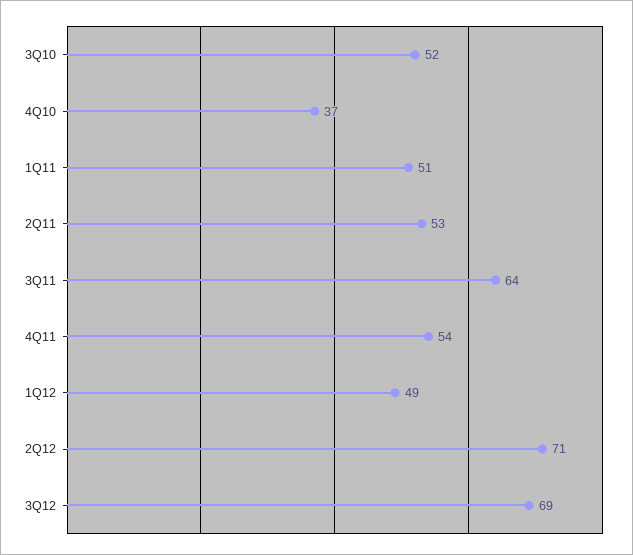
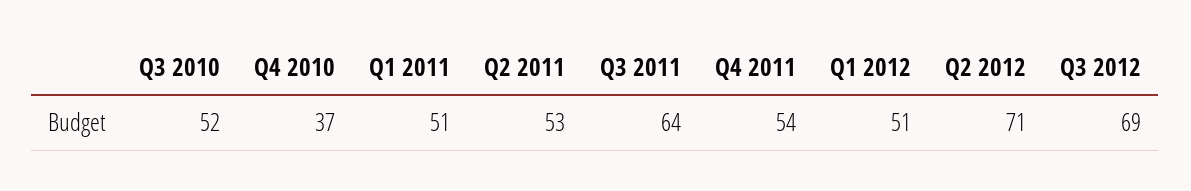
1Q12: 49 -> 51

